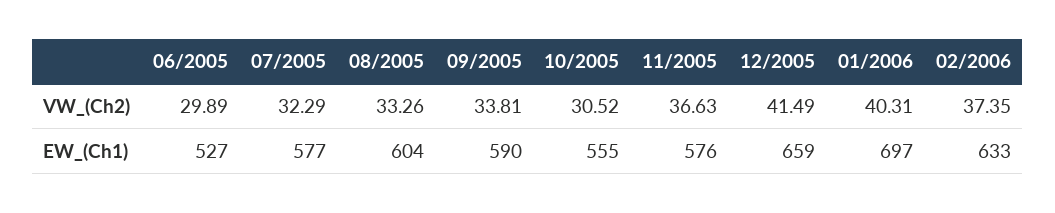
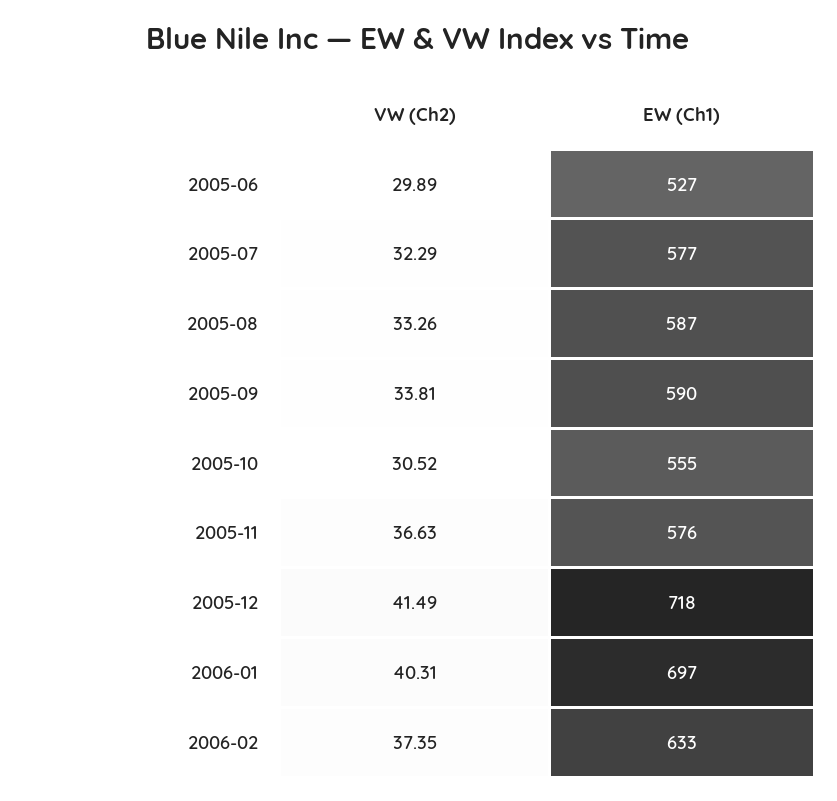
08/2005, EW_(Ch1): 604 -> 587
12/2005, EW_(Ch1): 659 -> 718

